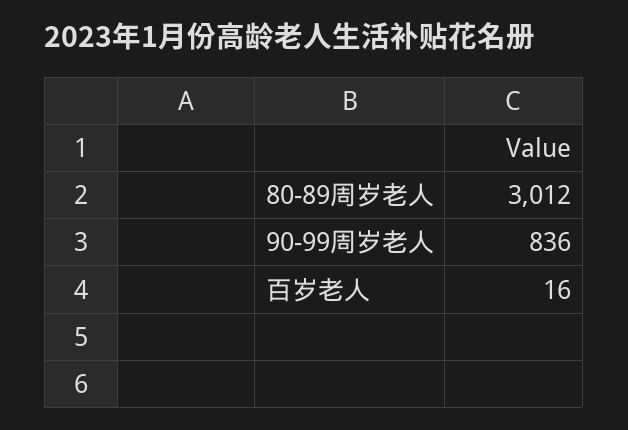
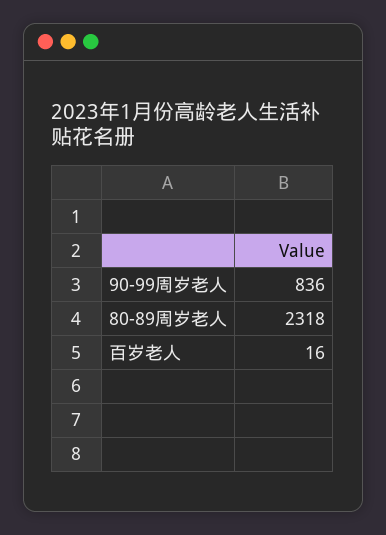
80-89周岁老人: 3012 -> 2318

